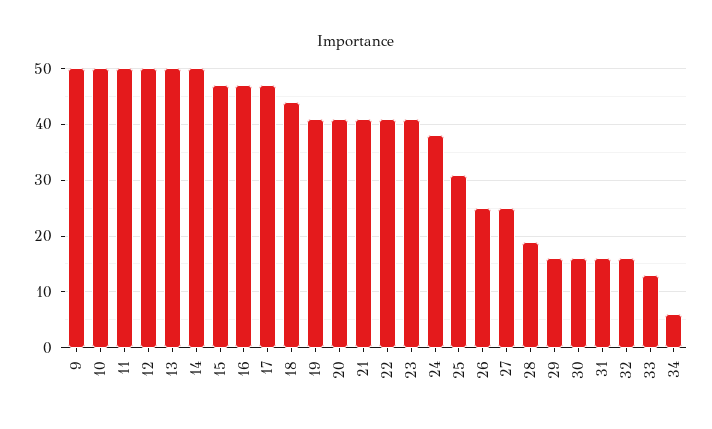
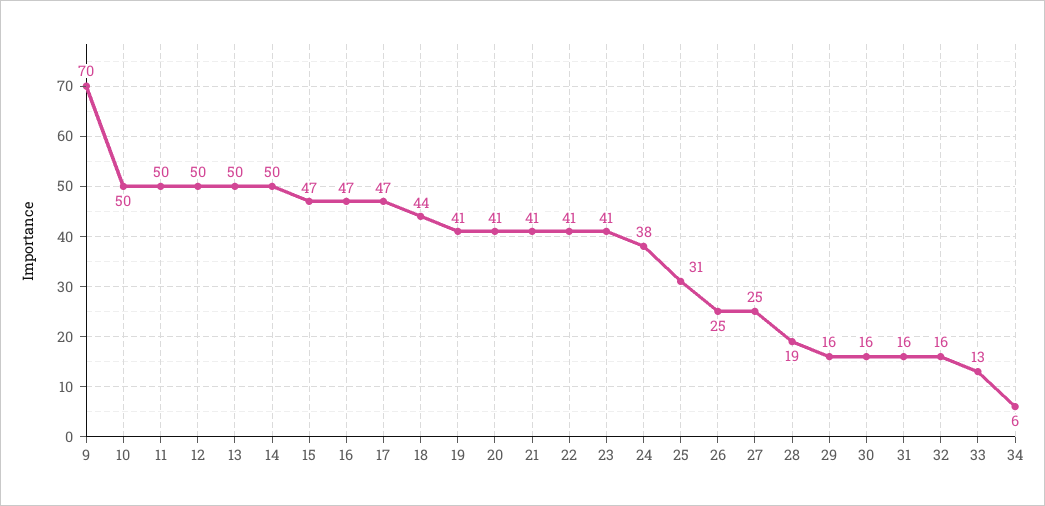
9: 50 -> 70

